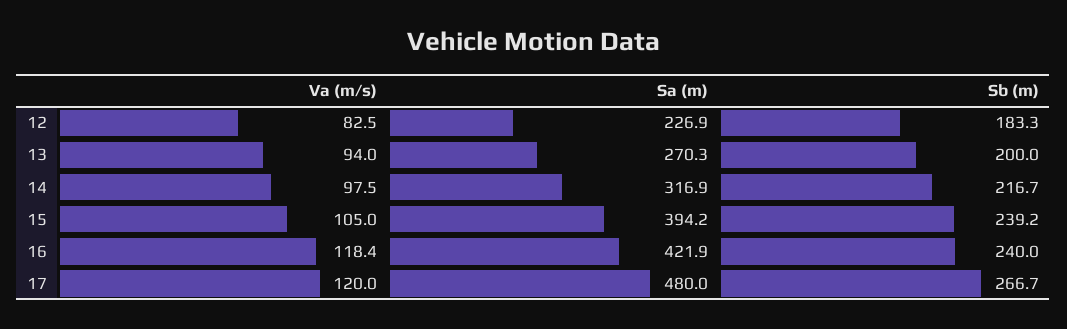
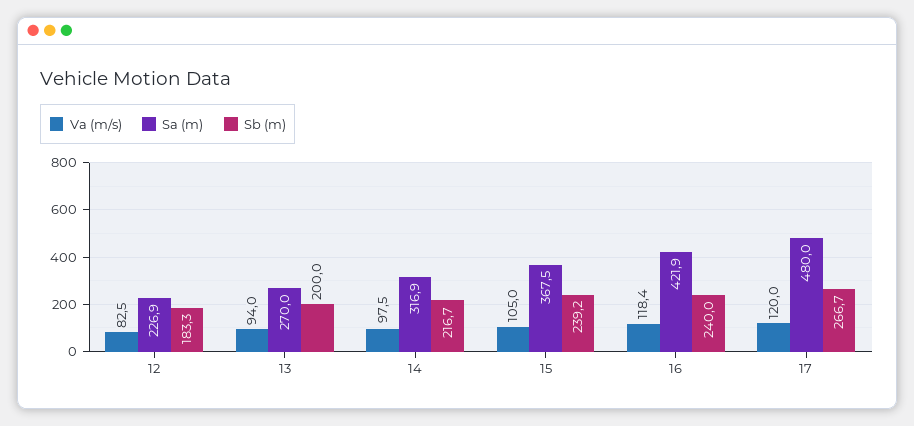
Sa (m), 13: 270.3 -> 270
Sa (m), 15: 394.2 -> 367.5

